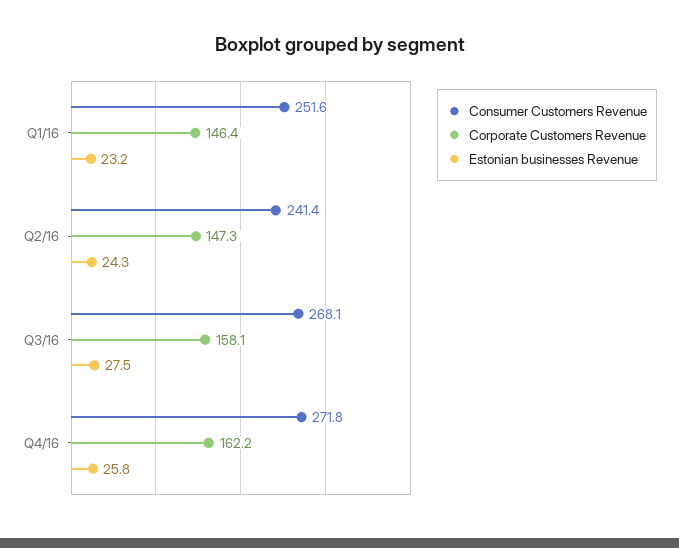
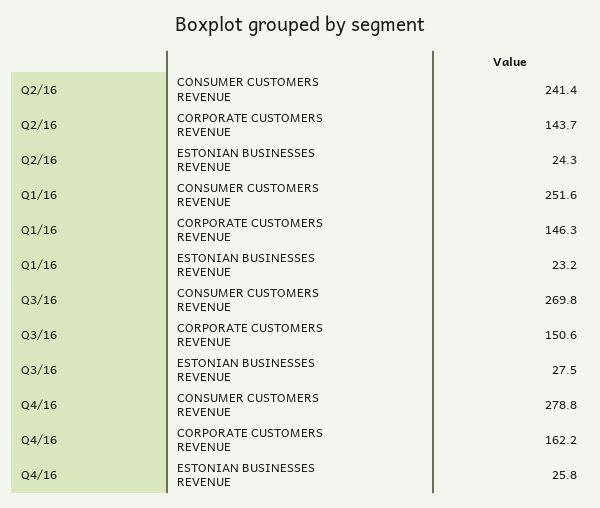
Corporate Customers Revenue, Q1/16: 146.4 -> 146.3
Corporate Customers Revenue, Q2/16: 147.3 -> 143.7
Consumer Customers Revenue, Q3/16: 268.1 -> 269.8
Corporate Customers Revenue, Q3/16: 158.1 -> 150.6
Consumer Customers Revenue, Q4/16: 271.8 -> 278.8

